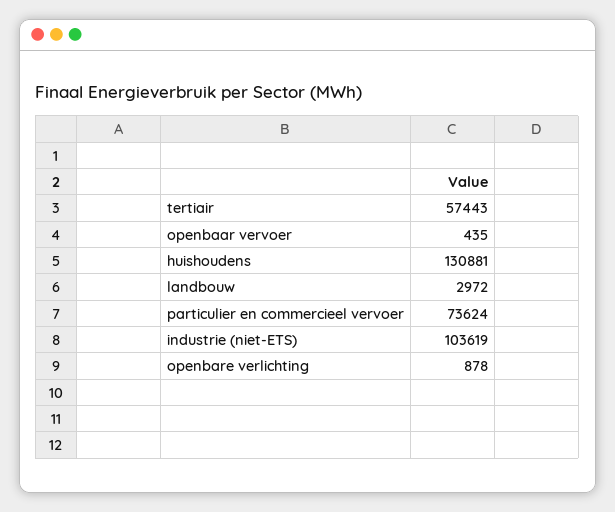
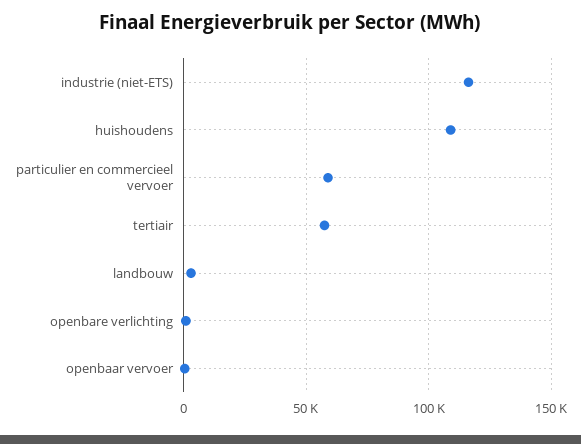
huishoudens: 130881 -> 110000
particulier en commercieel vervoer: 73624 -> 60000
industrie (niet-ETS): 103619 -> 115000

